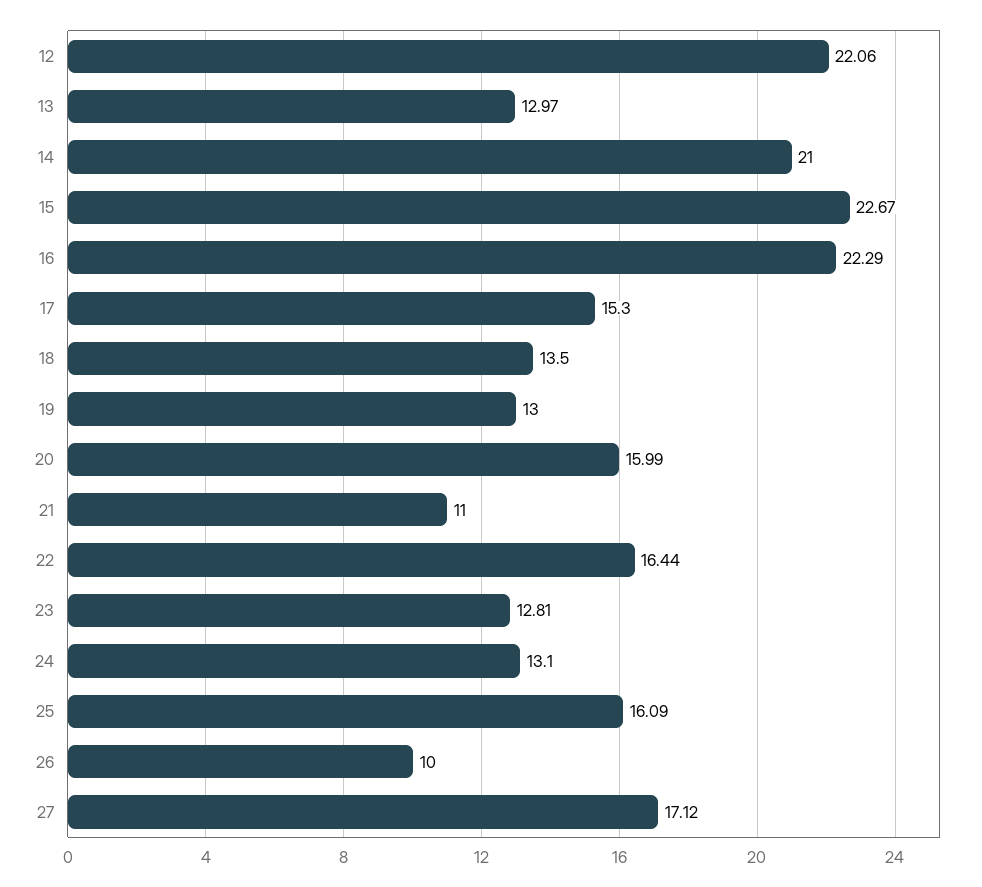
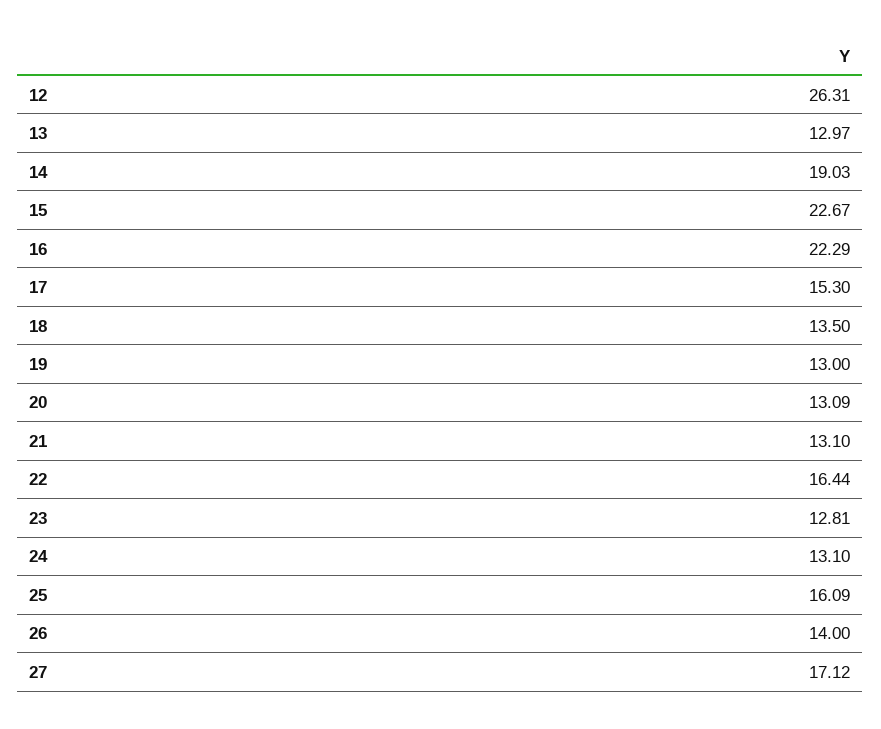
12: 22.06 -> 26.31
14: 21 -> 19.03
20: 15.99 -> 13.09
21: 11 -> 13.1
26: 10 -> 14

